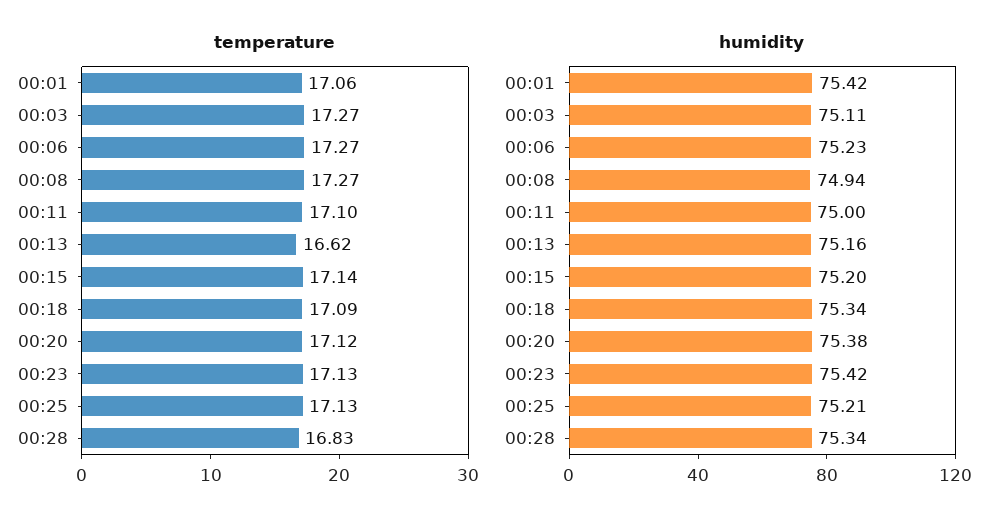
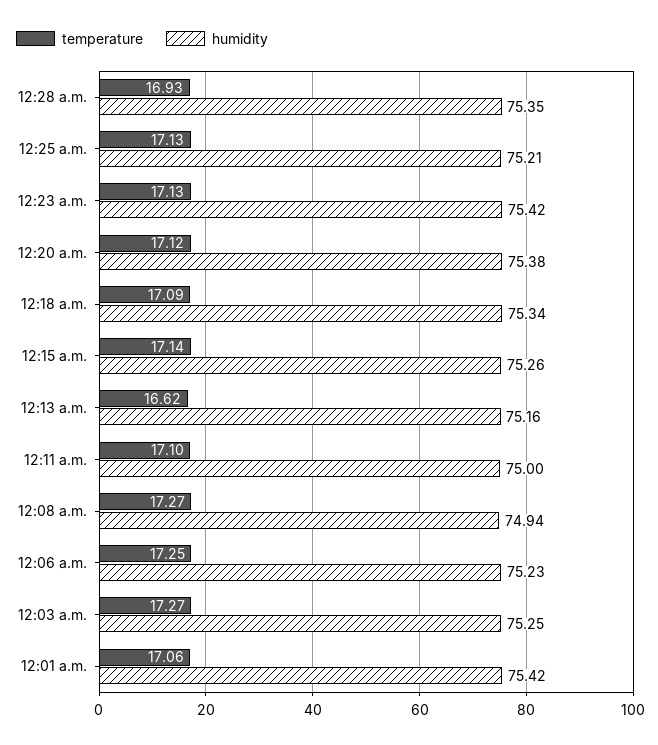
temperature, 00:06: 17.27 -> 17.25
temperature, 00:28: 16.83 -> 16.93
humidity, 00:03: 75.11 -> 75.25
humidity, 00:15: 75.2 -> 75.26
humidity, 00:28: 75.34 -> 75.35

